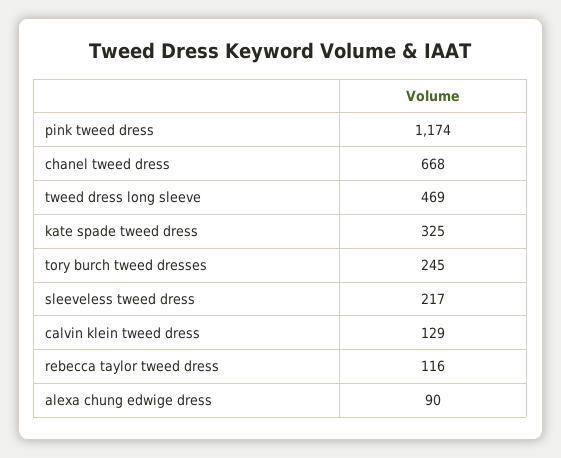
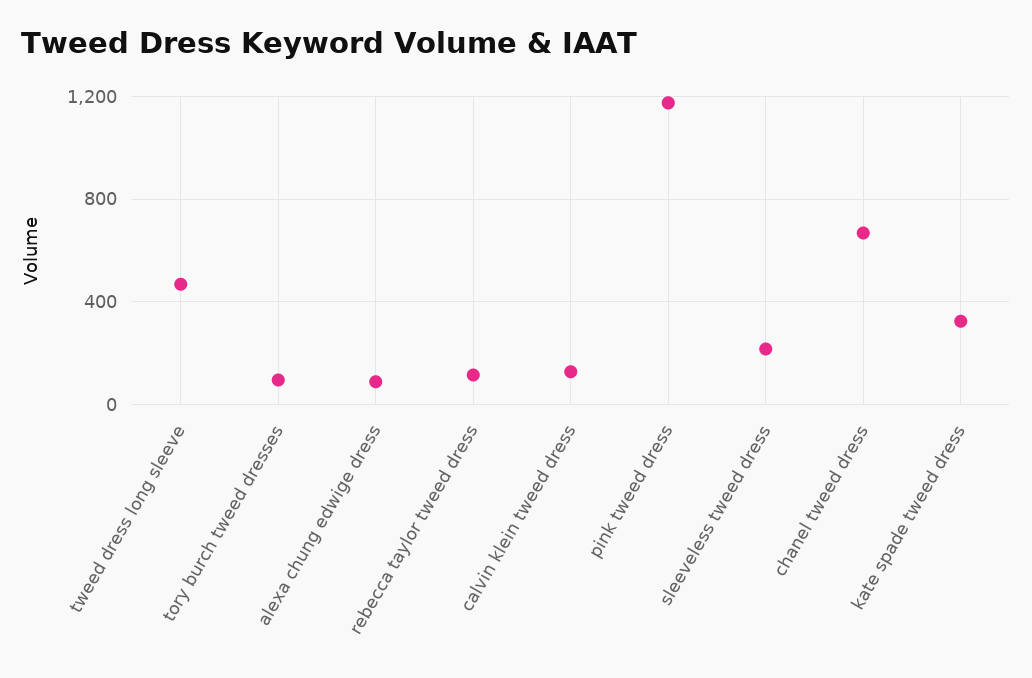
tory burch tweed dresses: 245 -> 100

